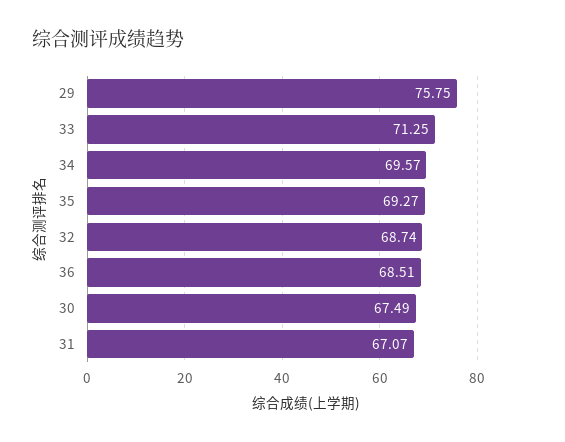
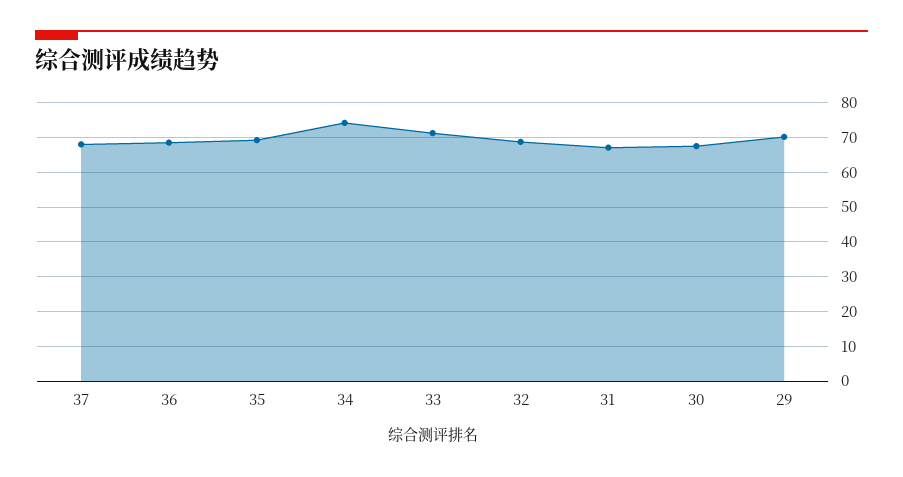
29: 75.75 -> 70
34: 69.57 -> 74
37: none -> 68

